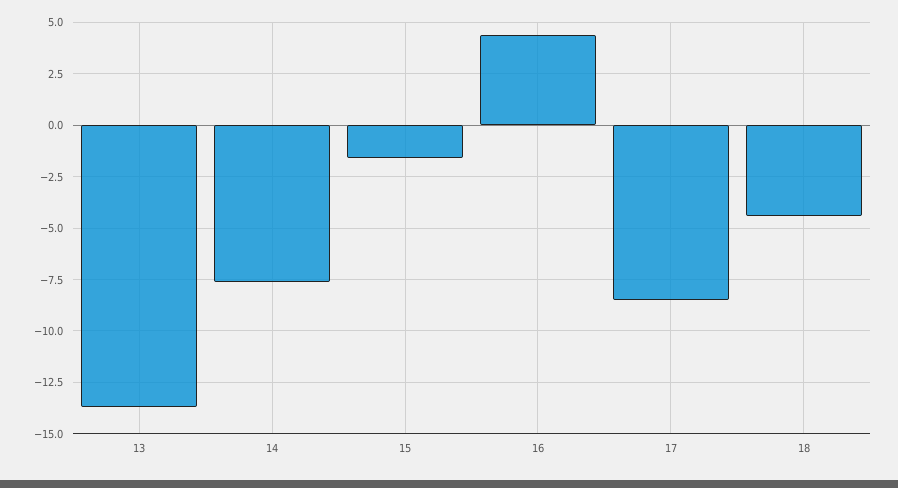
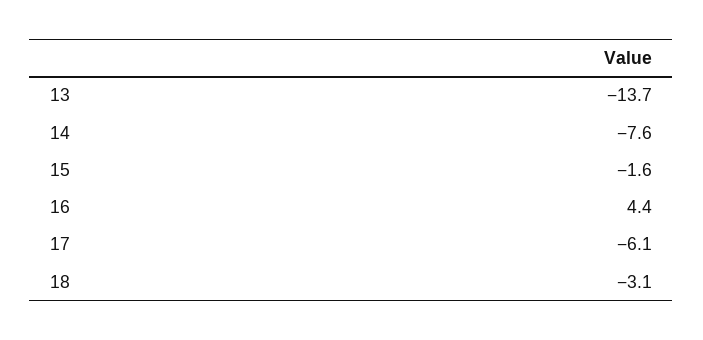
17: -8.5 -> -6.1
18: -4.5 -> -3.1

